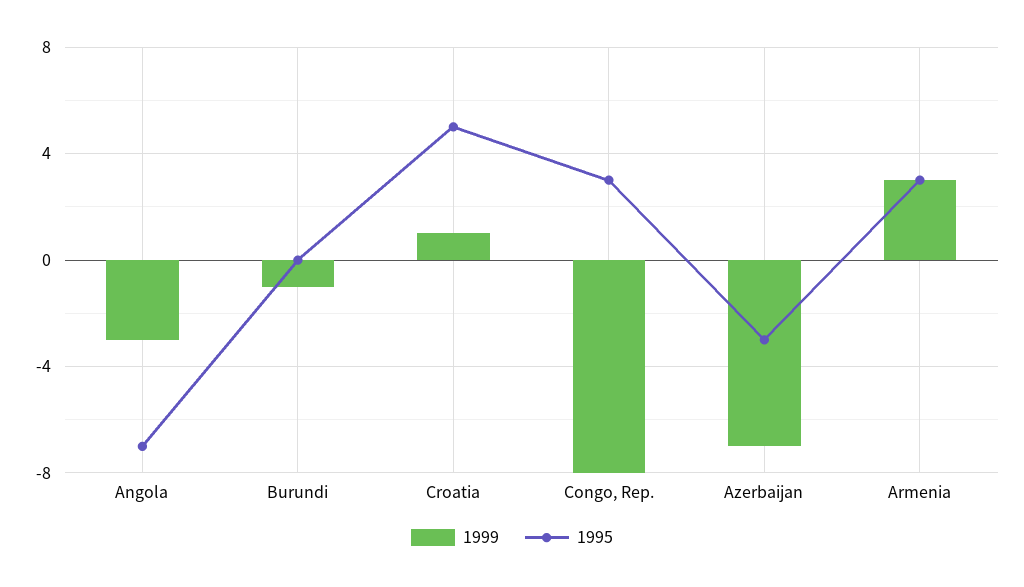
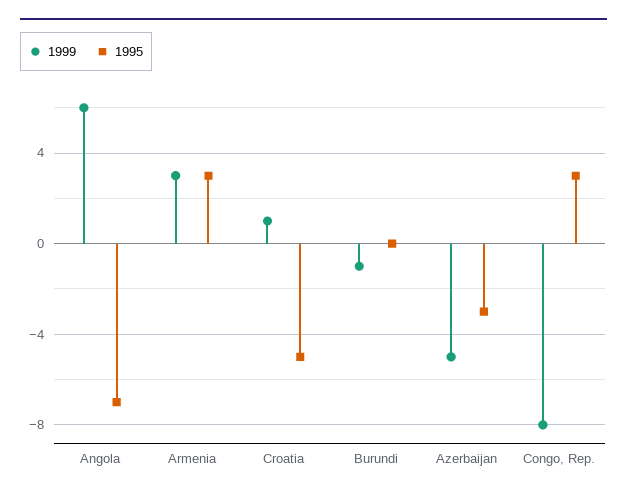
1999, Angola: -3 -> 6
1995, Croatia: 5 -> -5
1999, Azerbaijan: -7 -> -5

